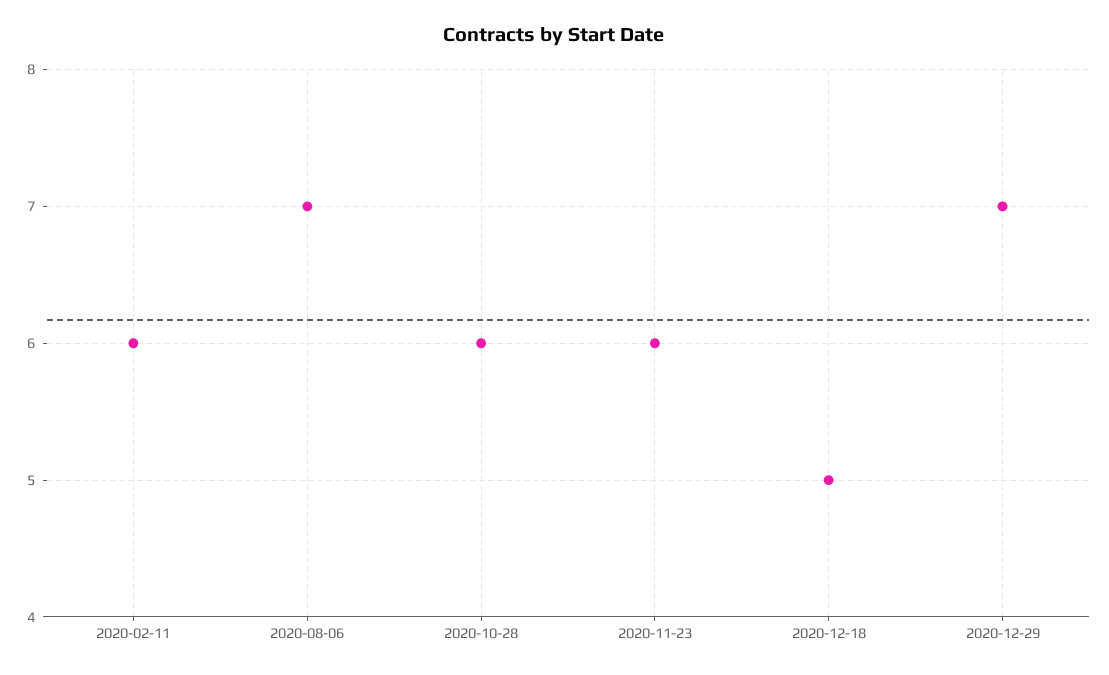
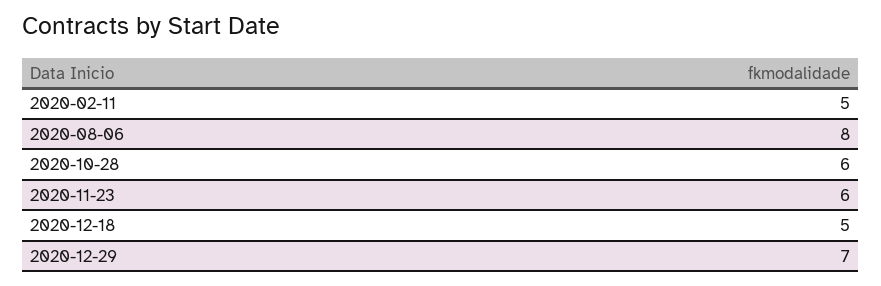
2020-02-11: 6 -> 5
2020-08-06: 7 -> 8

